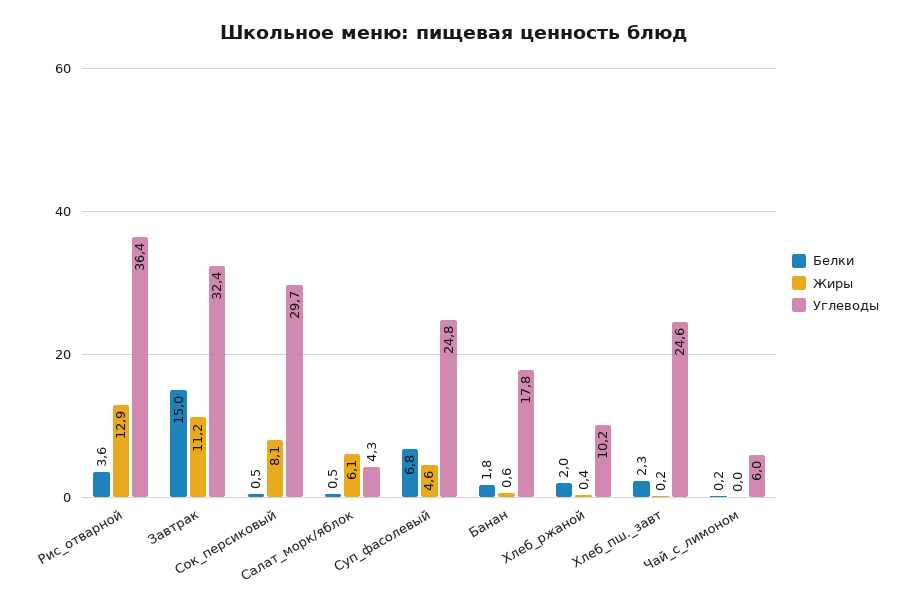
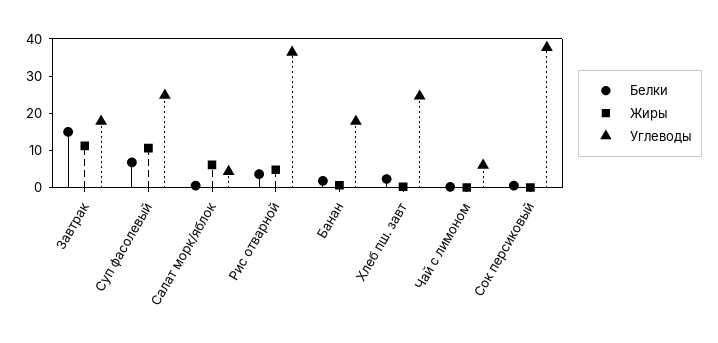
Жиры, Рис_отварной: 12.9 -> 5
Углеводы, Завтрак: 32.4 -> 17.5
Жиры, Сок_персиковый: 8.1 -> 0
Углеводы, Сок_персиковый: 29.7 -> 37.5
Жиры, Суп_фасолевый: 4.6 -> 10
Белки, Хлеб_ржаной: 2 -> none
Жиры, Хлеб_ржаной: 0.4 -> none
Углеводы, Хлеб_ржаной: 10.2 -> none

